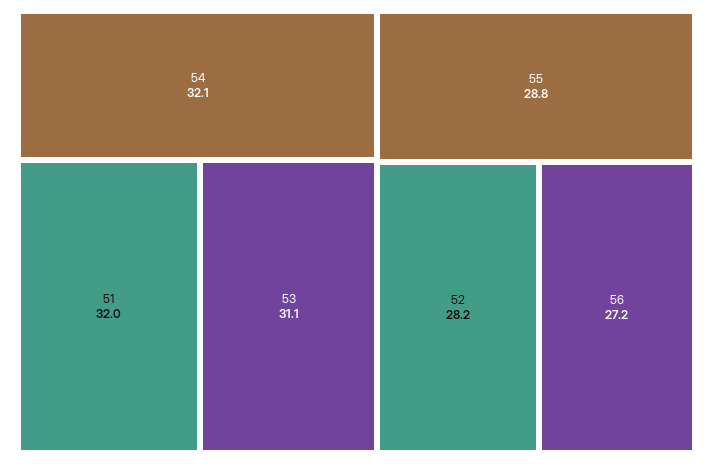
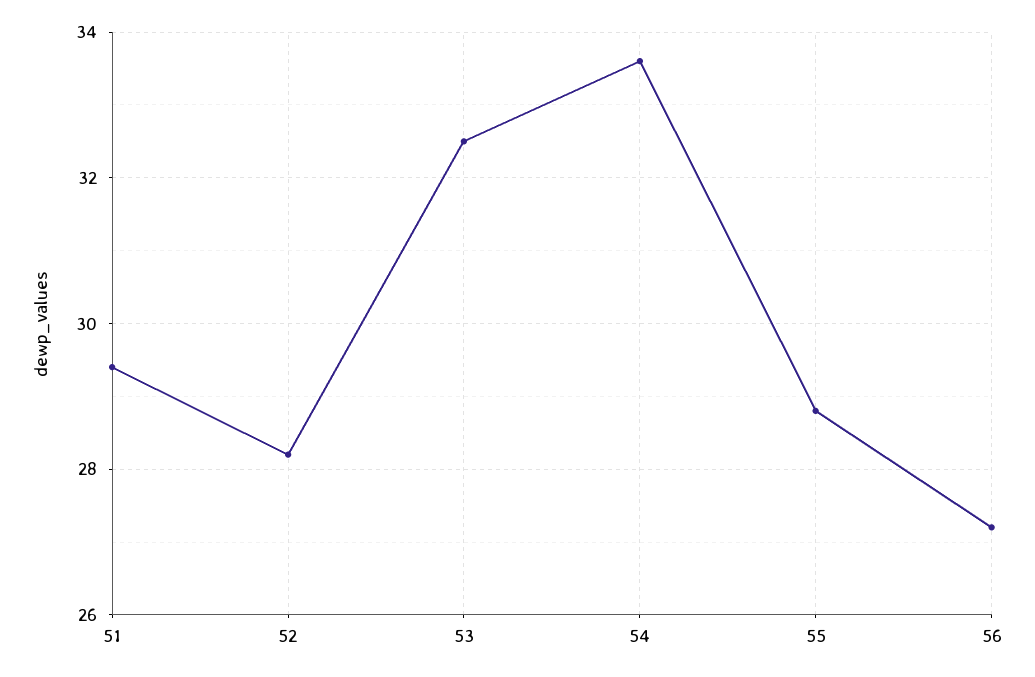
54: 32.1 -> 33.5
51: 32 -> 29.5
53: 31.1 -> 32.5

